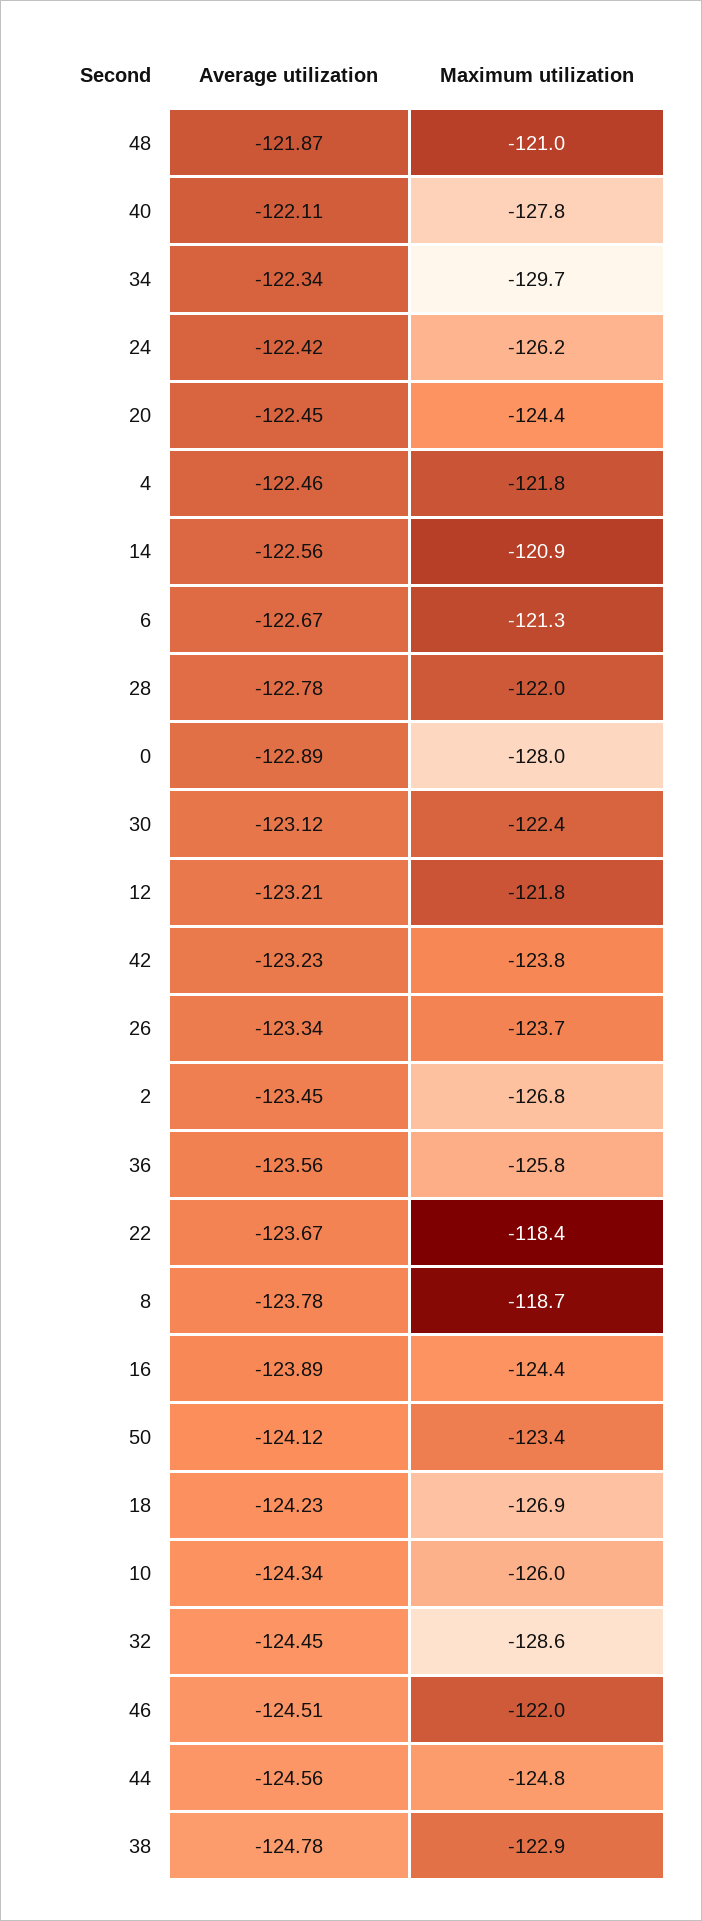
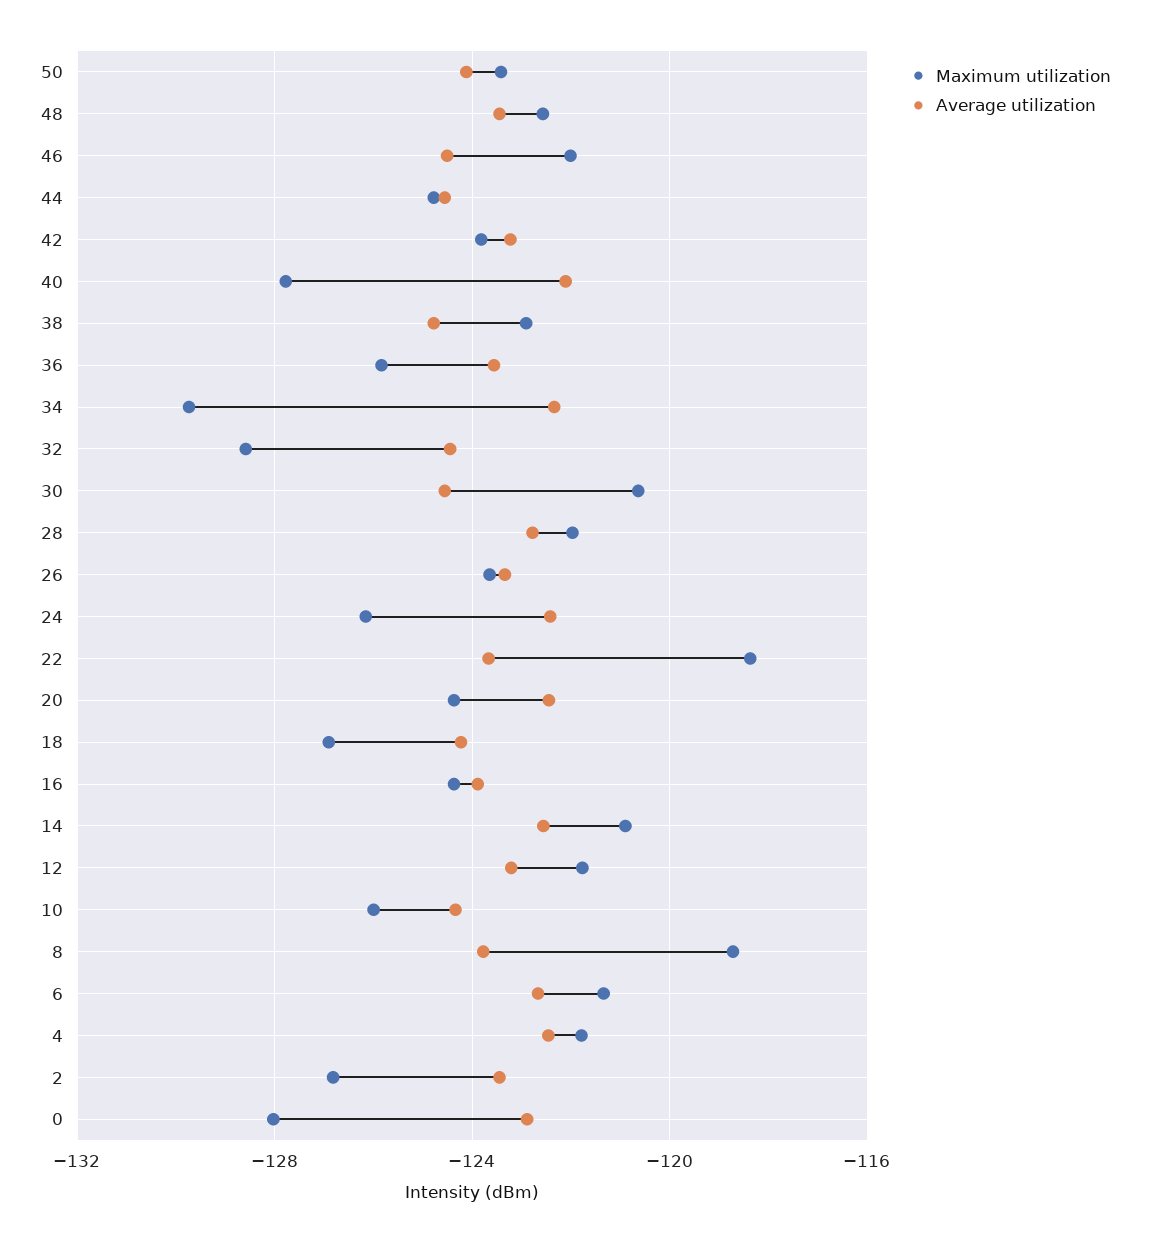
Average utilization, 48: -121.87 -> -123.5
Maximum utilization, 48: -121 -> -122.5
Average utilization, 30: -123.12 -> -124.5
Maximum utilization, 30: -122.4 -> -120.5

